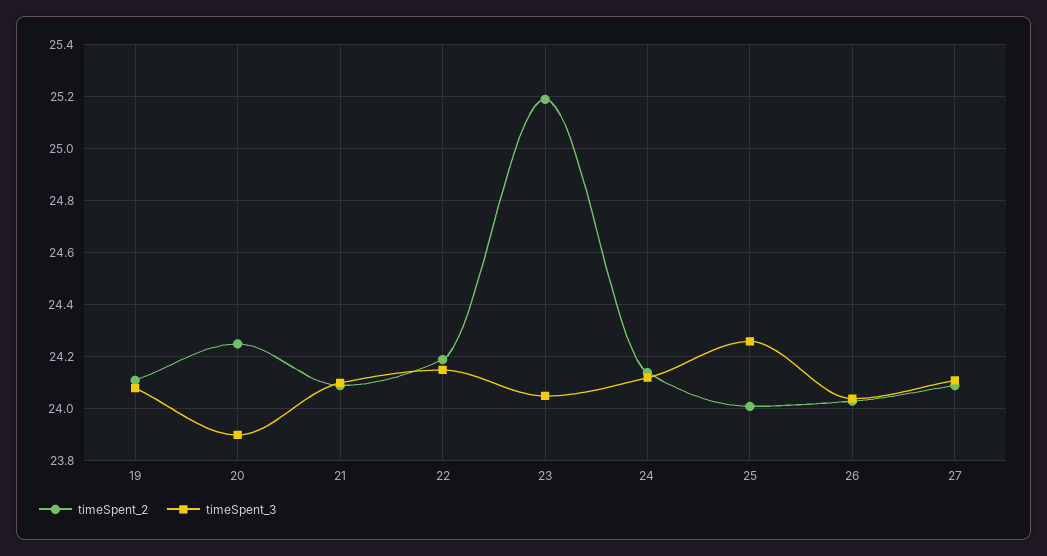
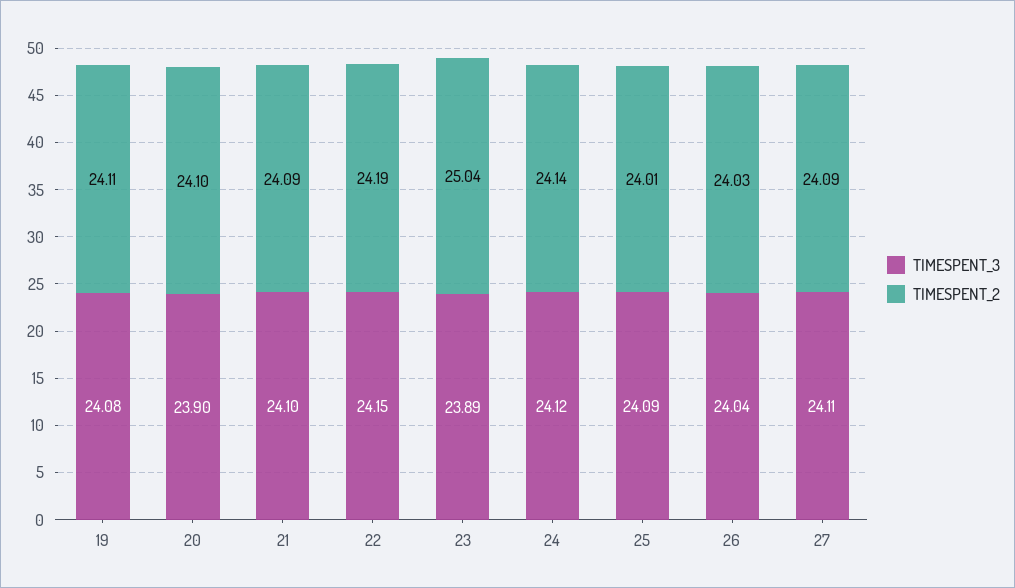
timeSpent_2, 20: 24.25 -> 24.1
timeSpent_2, 23: 25.2 -> 25.04
timeSpent_3, 23: 24.05 -> 23.89
timeSpent_3, 25: 24.25 -> 24.09

